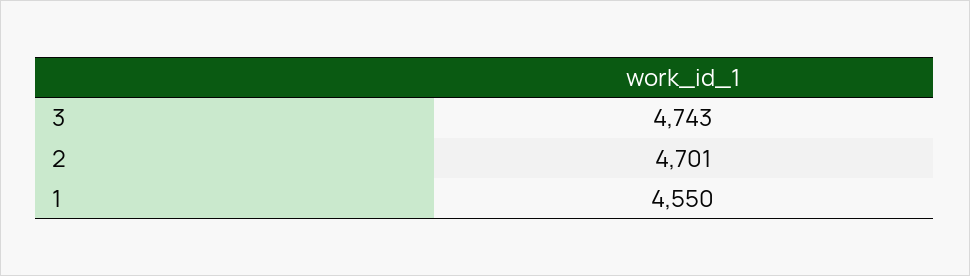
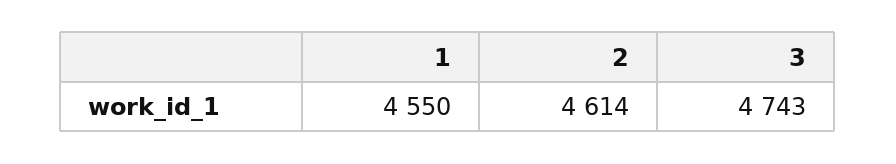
2: 4701 -> 4614

